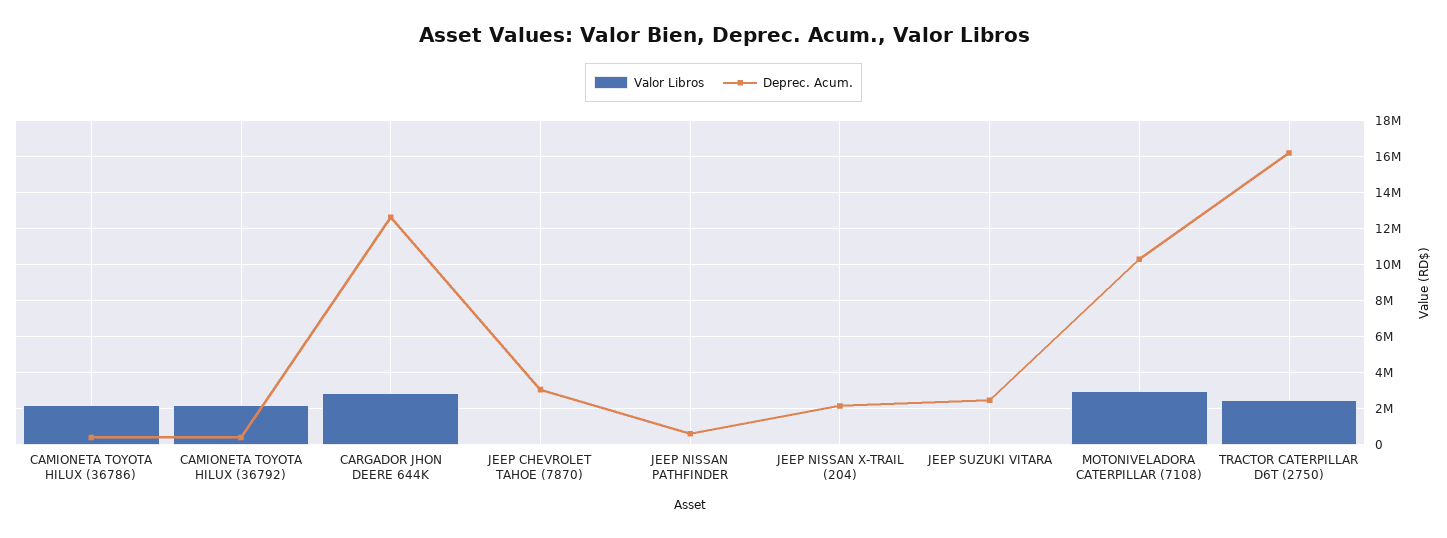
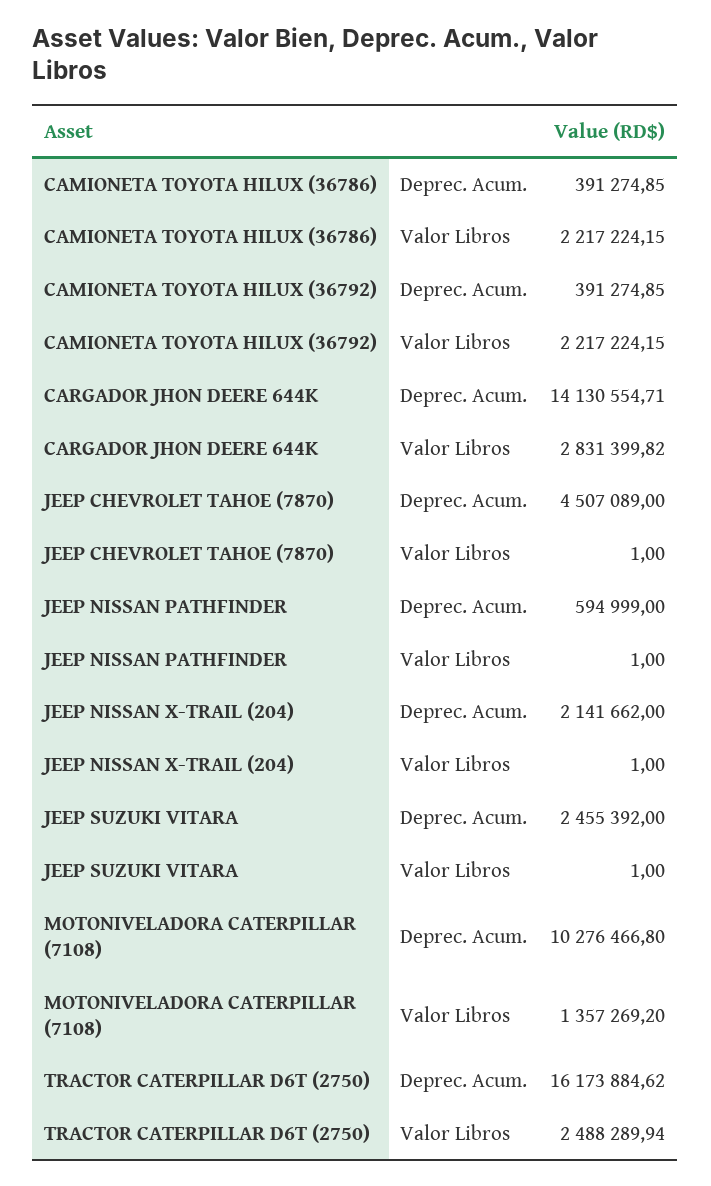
Deprec. Acum., CARGADOR JHON DEERE 644K: 12500000 -> 14130554.71
Deprec. Acum., JEEP CHEVROLET TAHOE (7870): 3000000 -> 4507089
Valor Libros, MOTONIVELADORA CATERPILLAR (7108): 3000000 -> 1357269.2

